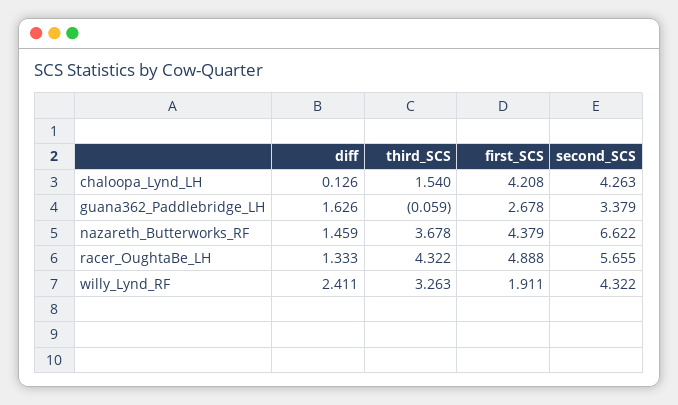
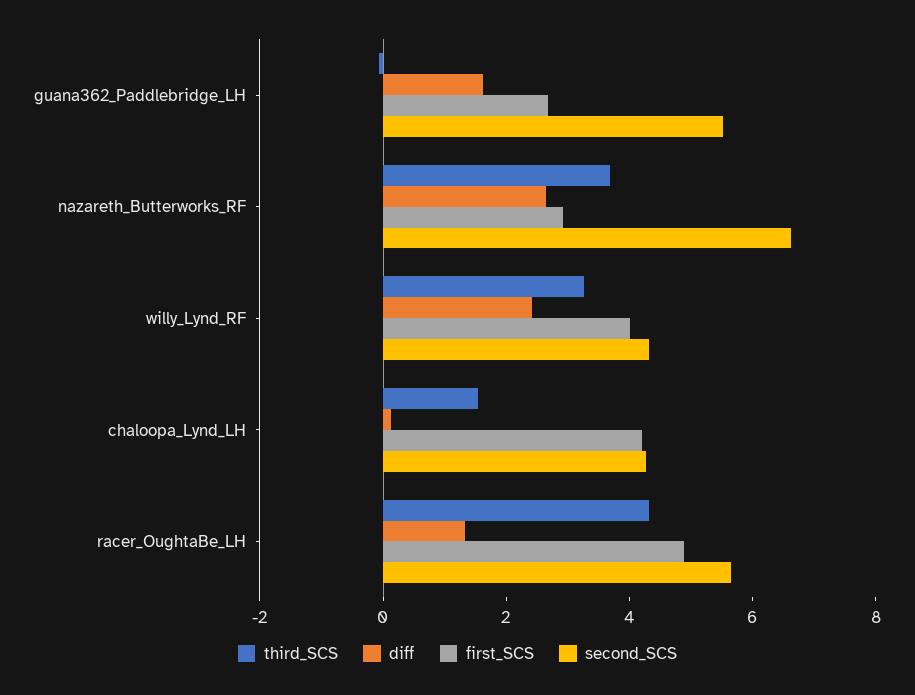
second_SCS, guana362_Paddlebridge_LH: 3.379 -> 5.5
diff, nazareth_Butterworks_RF: 1.459 -> 2.5
first_SCS, nazareth_Butterworks_RF: 4.379 -> 3
first_SCS, willy_Lynd_RF: 1.911 -> 4

